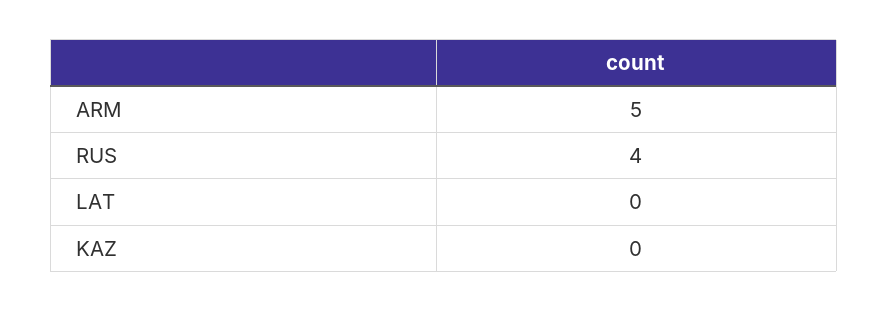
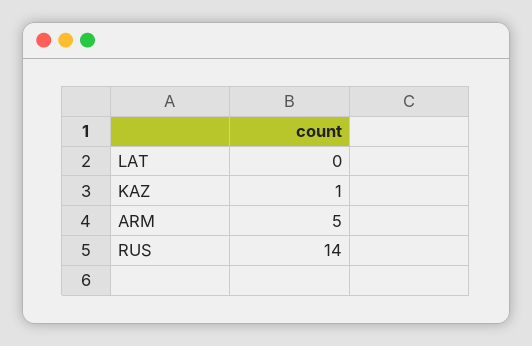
RUS: 4 -> 14
KAZ: 0 -> 1

